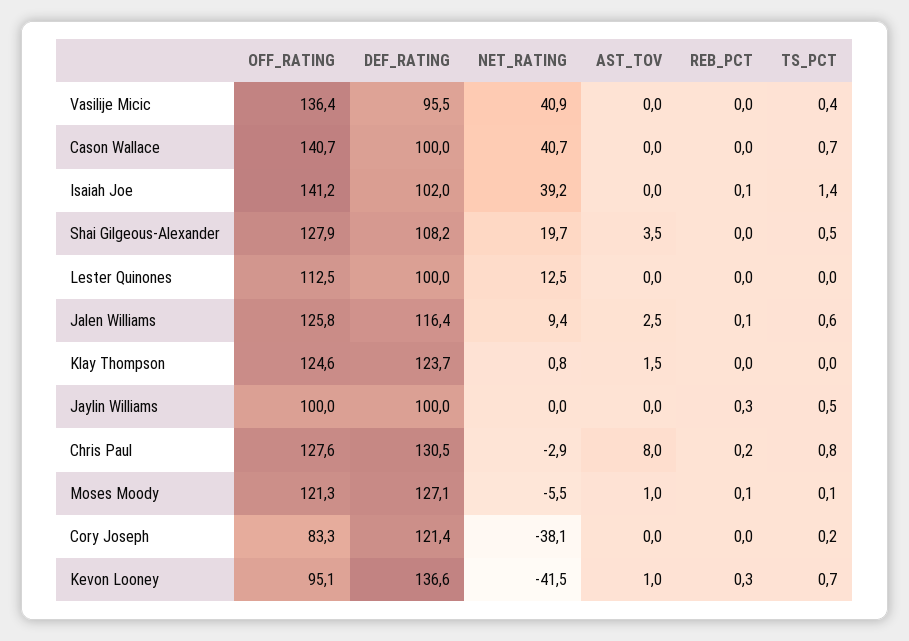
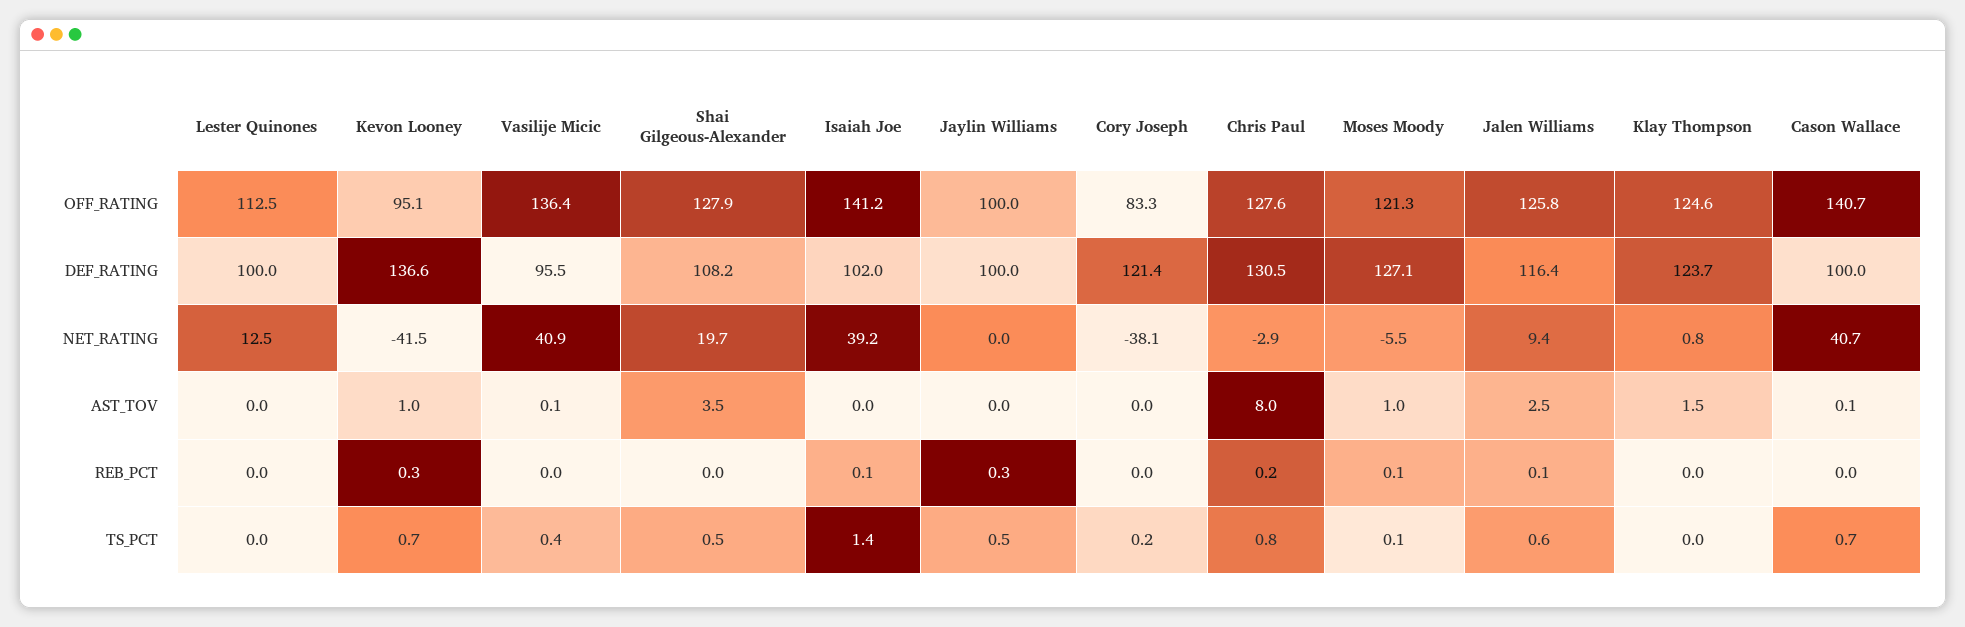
AST_TOV, Vasilije Micic: 0 -> 0.1
AST_TOV, Cason Wallace: 0 -> 0.1

